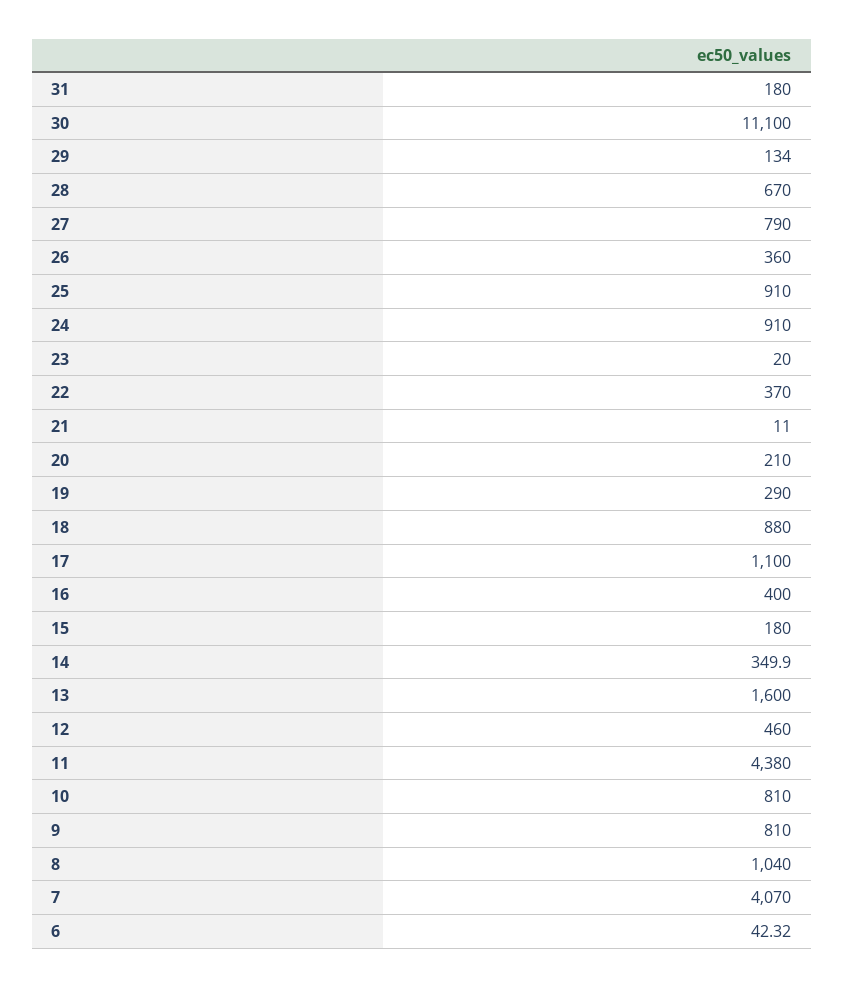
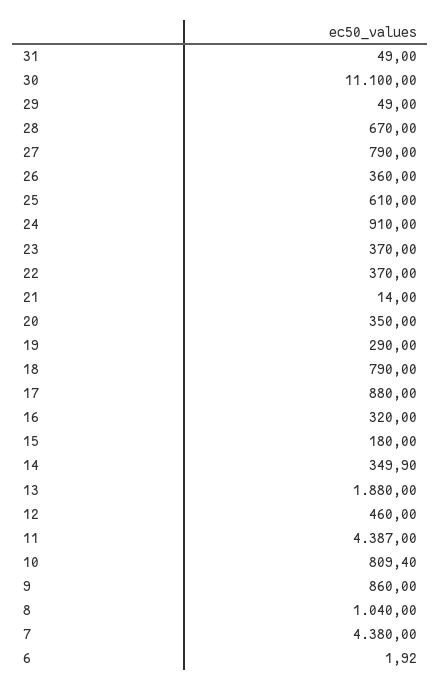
31: 180 -> 49
29: 134 -> 49
25: 910 -> 610
23: 20 -> 370
21: 11 -> 14
20: 210 -> 350
18: 880 -> 790
17: 1100 -> 880
16: 400 -> 320
13: 1600 -> 1880
11: 4380 -> 4387
10: 810 -> 809.4
9: 810 -> 860
7: 4070 -> 4380
6: 42.32 -> 1.92

